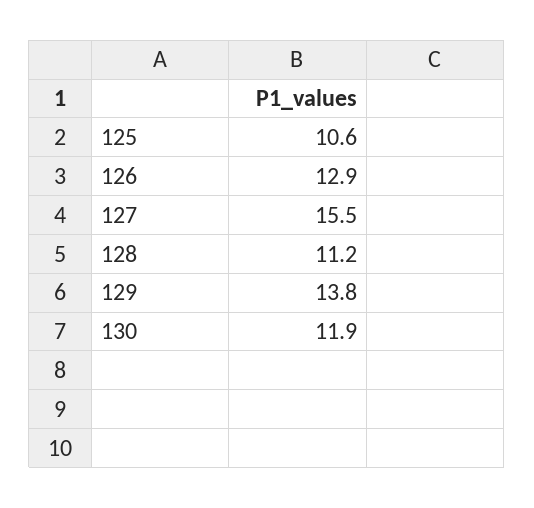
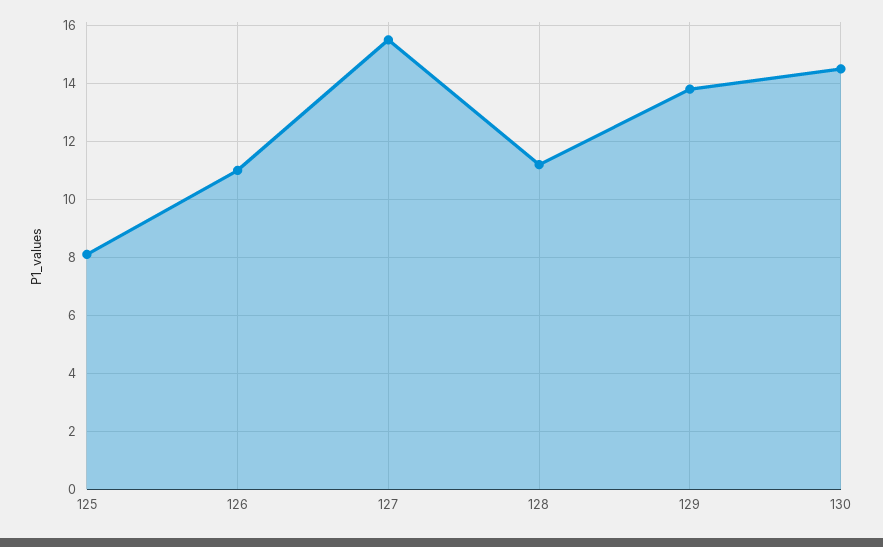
125: 10.6 -> 8
126: 12.9 -> 11
130: 11.9 -> 14.5

